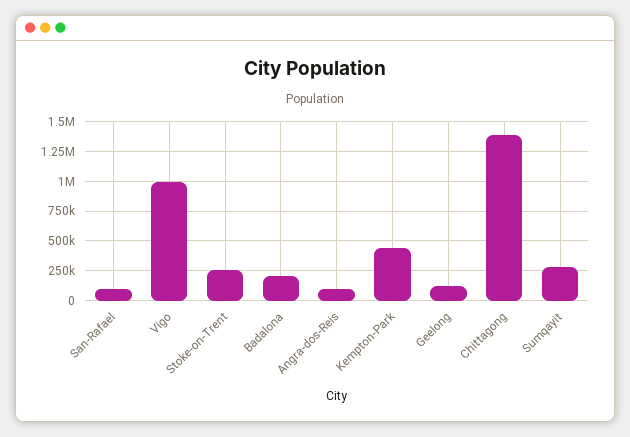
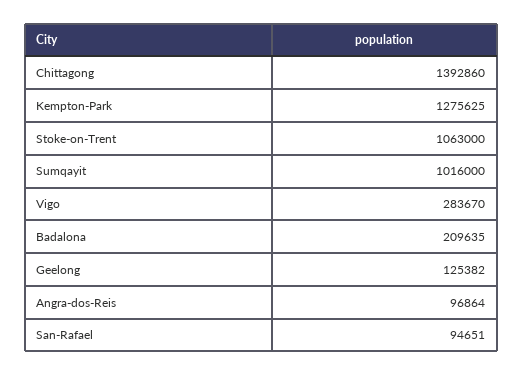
Vigo: 1000000 -> 283670
Stoke-on-Trent: 250000 -> 1063000
Kempton-Park: 500000 -> 1275625
Sumqayit: 250000 -> 1016000

